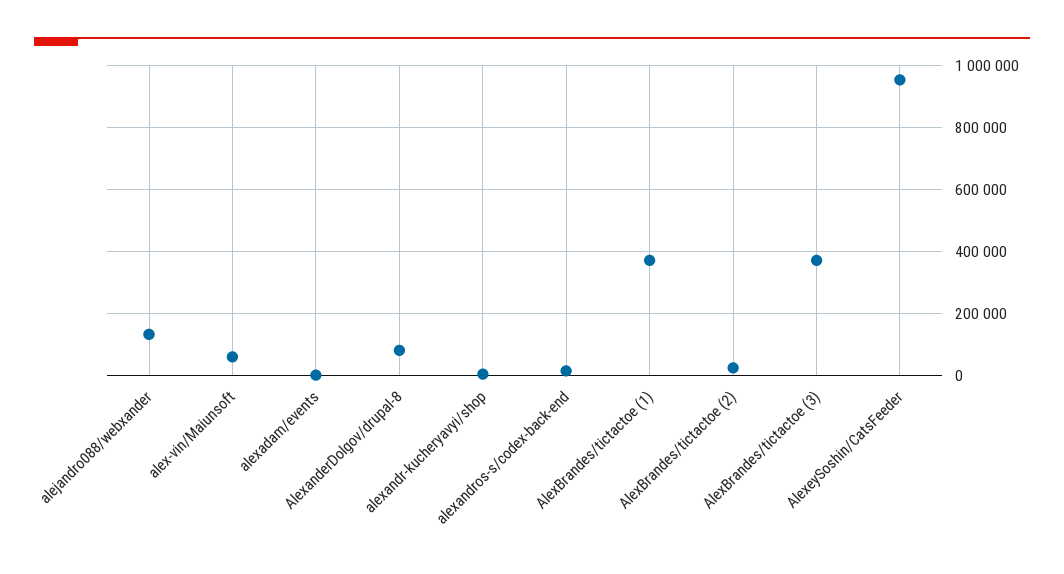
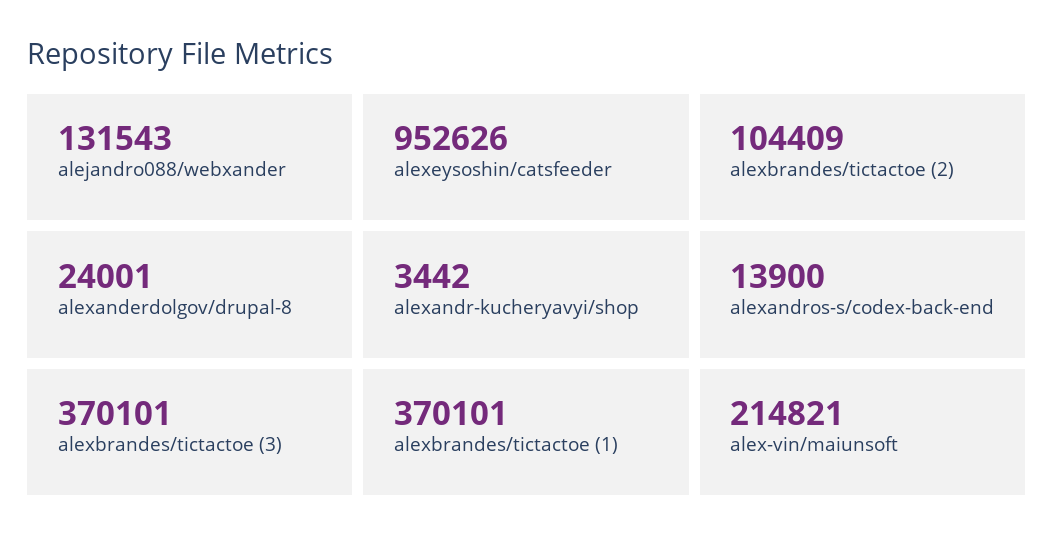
alex-vin/Maiunsoft: 60000 -> 214821
alexadam/events: 0 -> none
AlexanderDolgov/drupal-8: 80000 -> 24001
AlexBrandes/tictactoe (2): 20000 -> 104409

